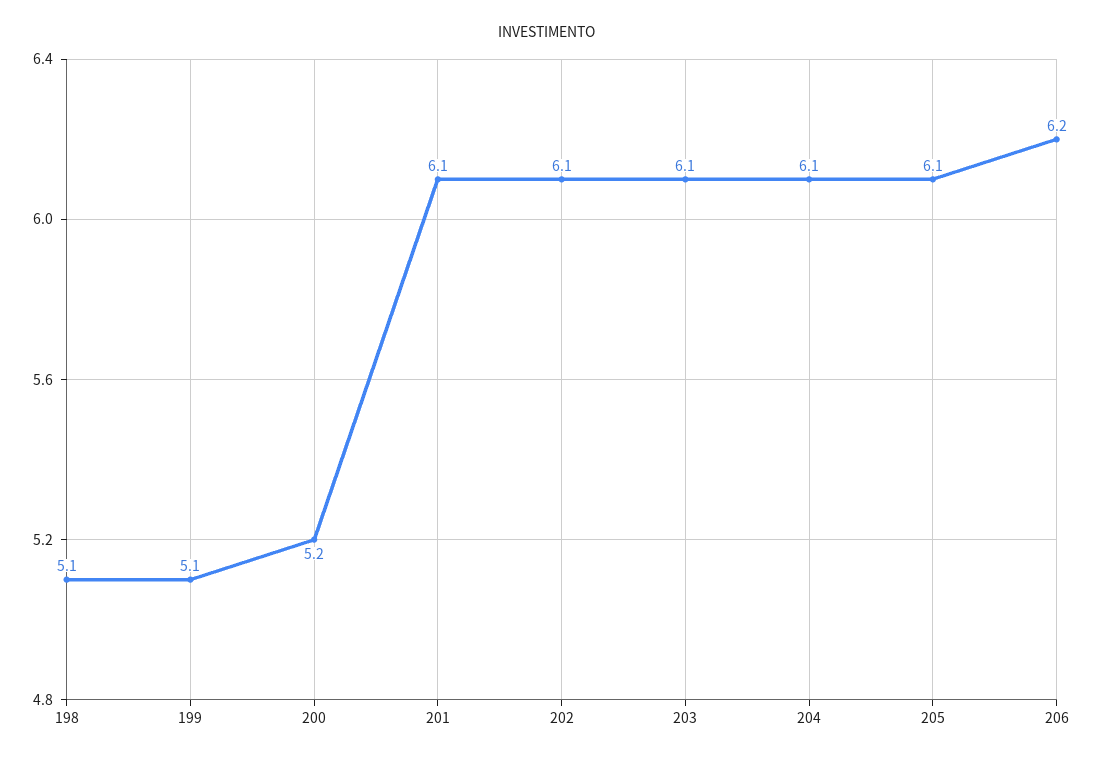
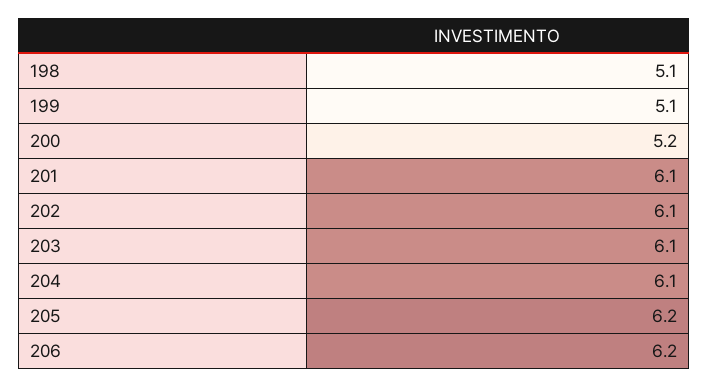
205: 6.1 -> 6.2

